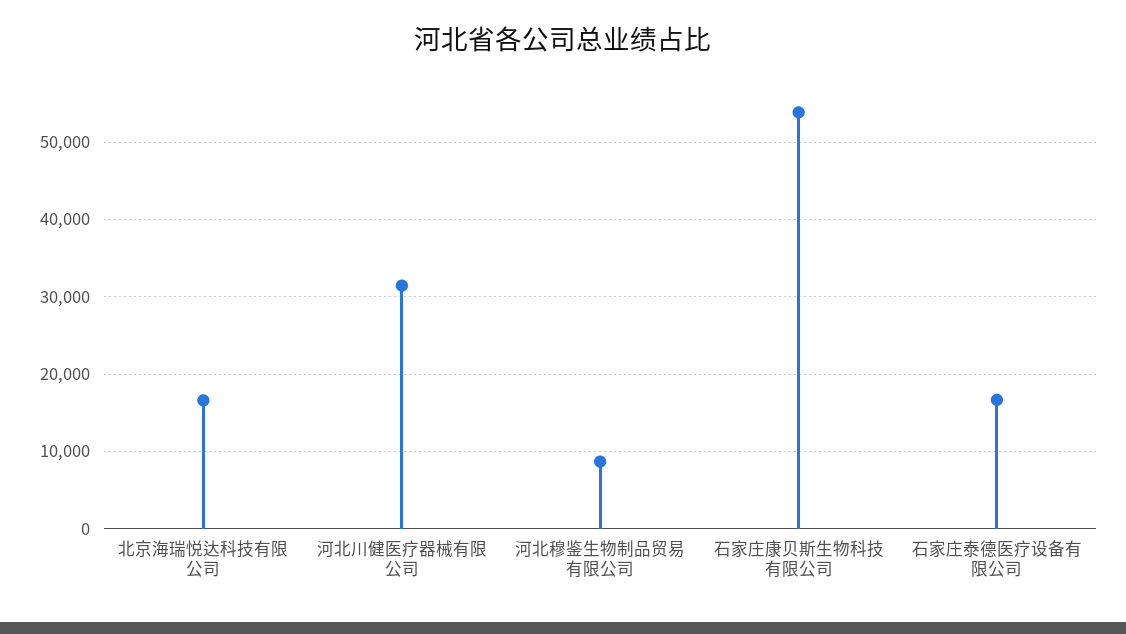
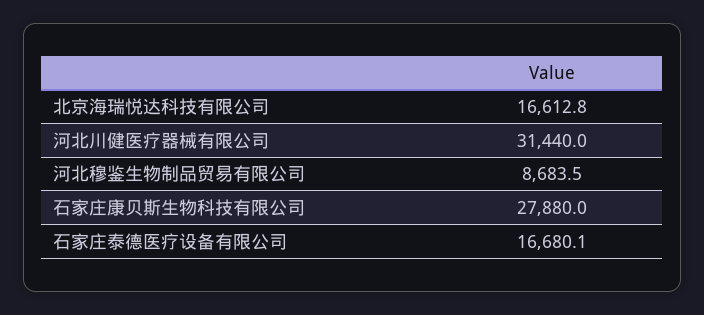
石家庄康贝斯生物科技有限公司: 54000 -> 27880

